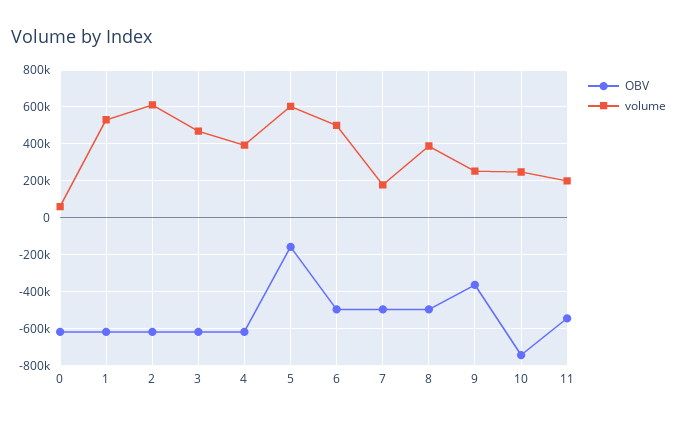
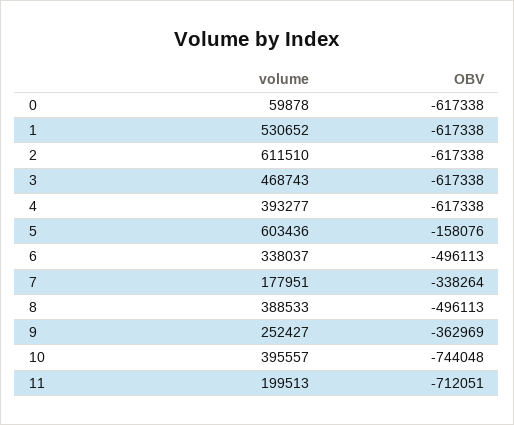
volume, 6: 500000 -> 338037
OBV, 7: -500000 -> -338264
volume, 10: 250000 -> 395557
OBV, 11: -550000 -> -712051

